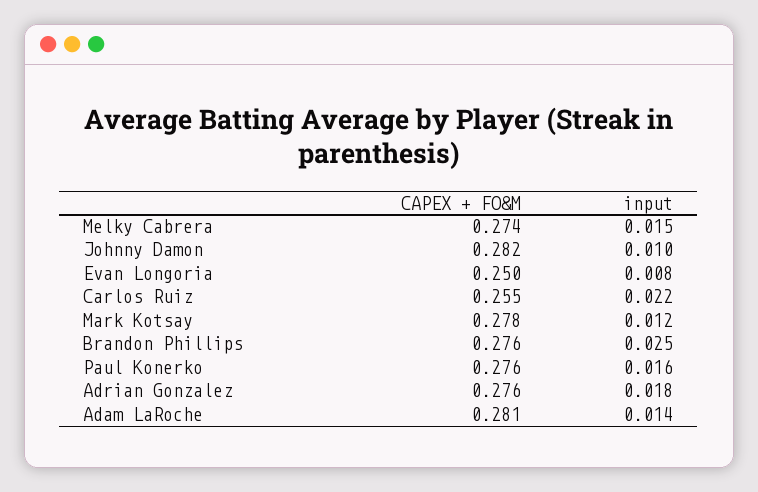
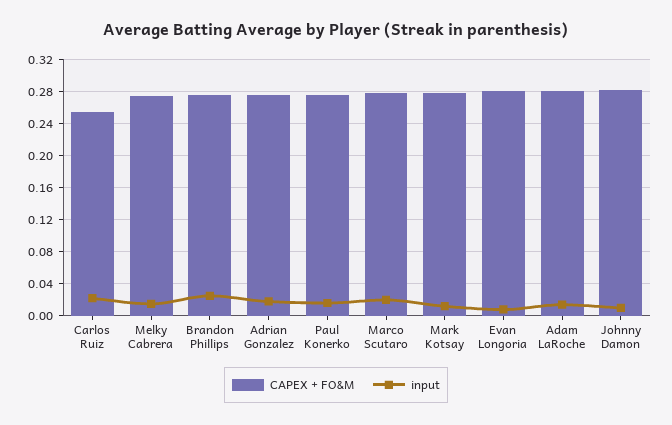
CAPEX + FO&M, Evan Longoria: 0.25 -> 0.28
CAPEX + FO&M, Marco Scutaro: none -> 0.28
input, Marco Scutaro: none -> 0.02

